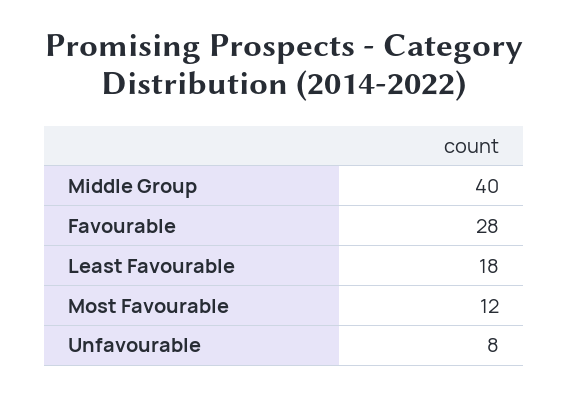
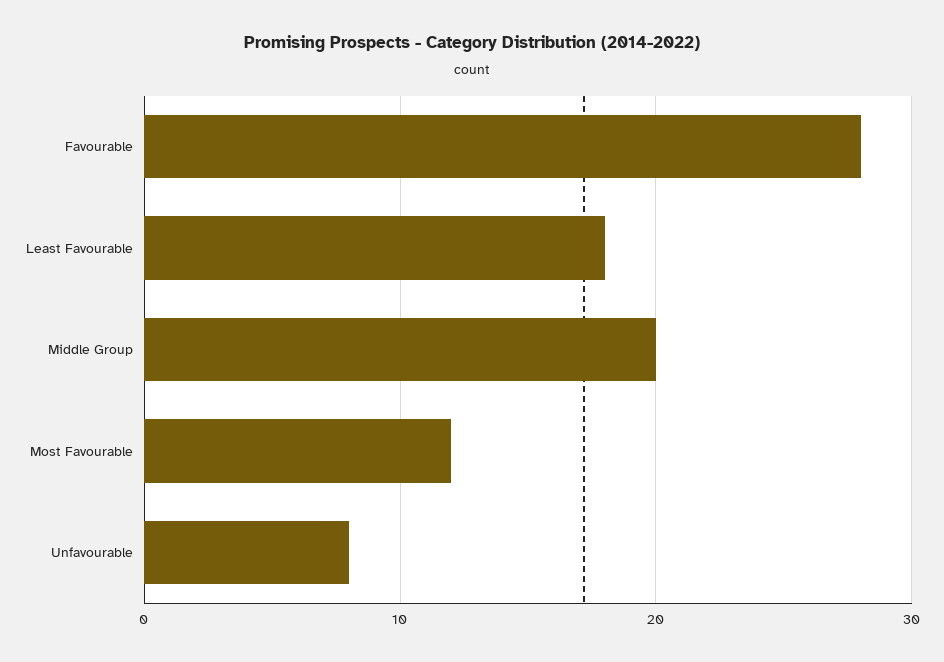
Middle Group: 40 -> 20

